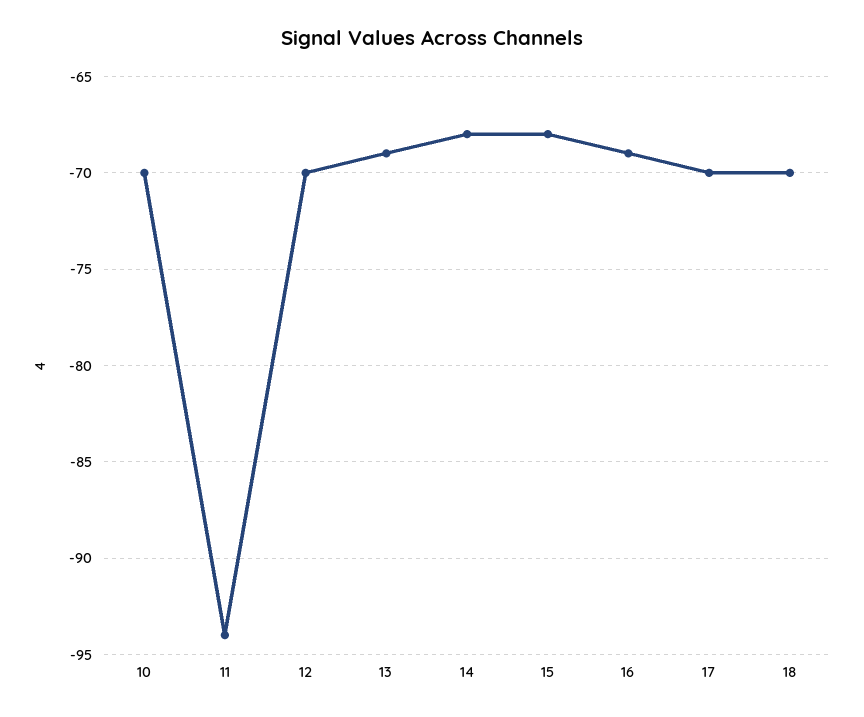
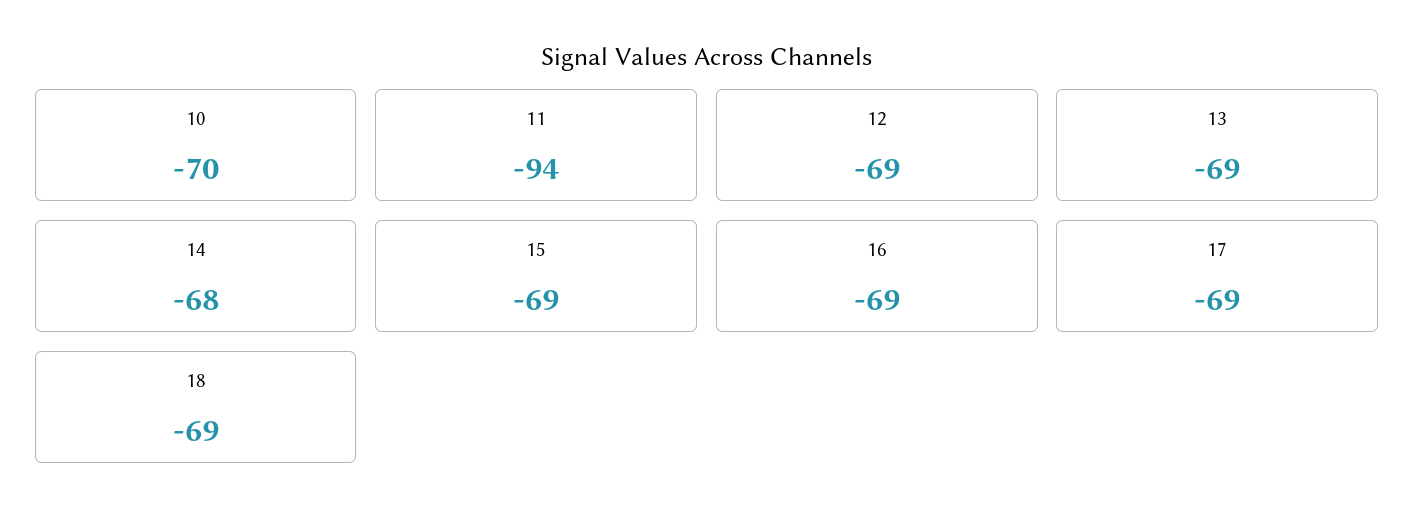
12: -70 -> -69
15: -68 -> -69
17: -70 -> -69
18: -70 -> -69

